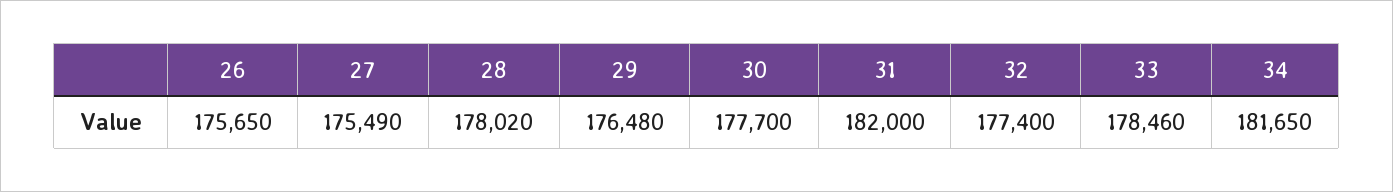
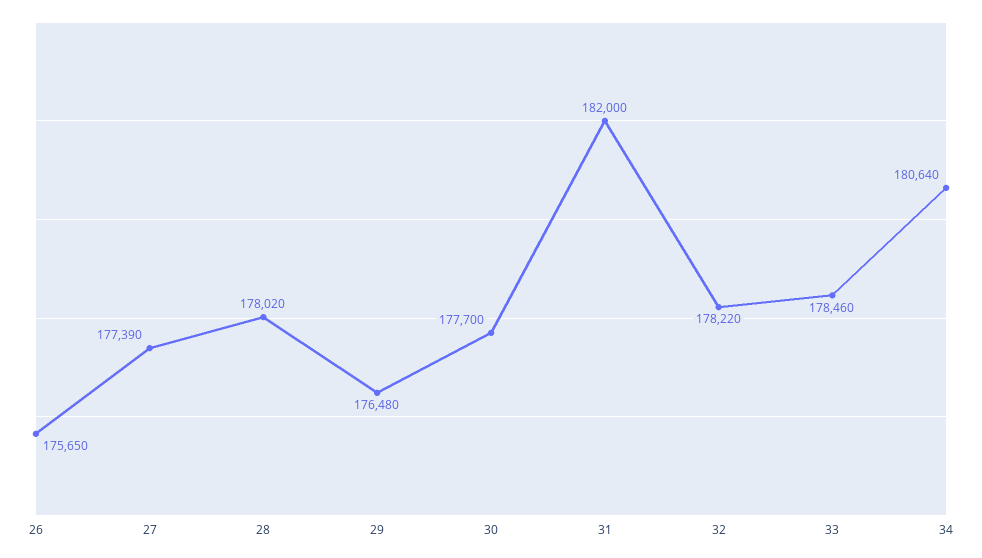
27: 175490 -> 177390
32: 177400 -> 178220
34: 181650 -> 180640

